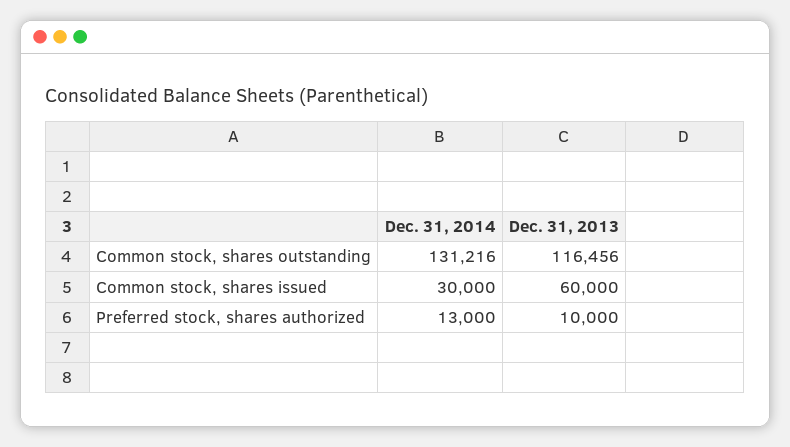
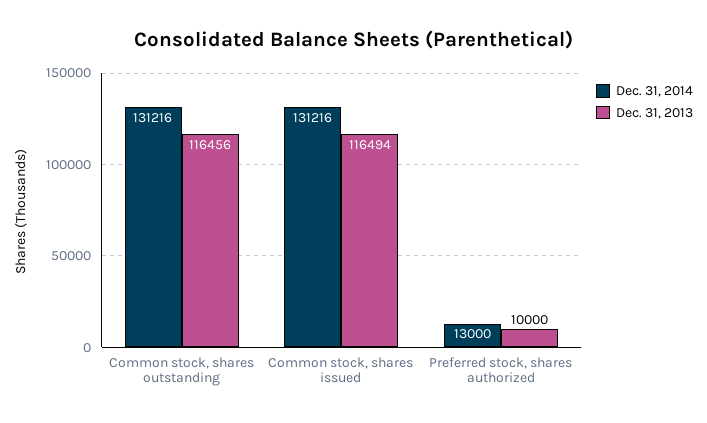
Dec. 31, 2014, Common stock, shares issued: 30000 -> 131216
Dec. 31, 2013, Common stock, shares issued: 60000 -> 116494

